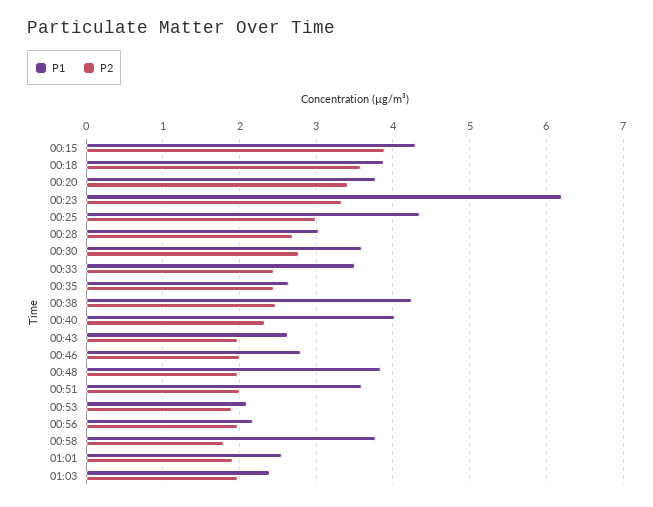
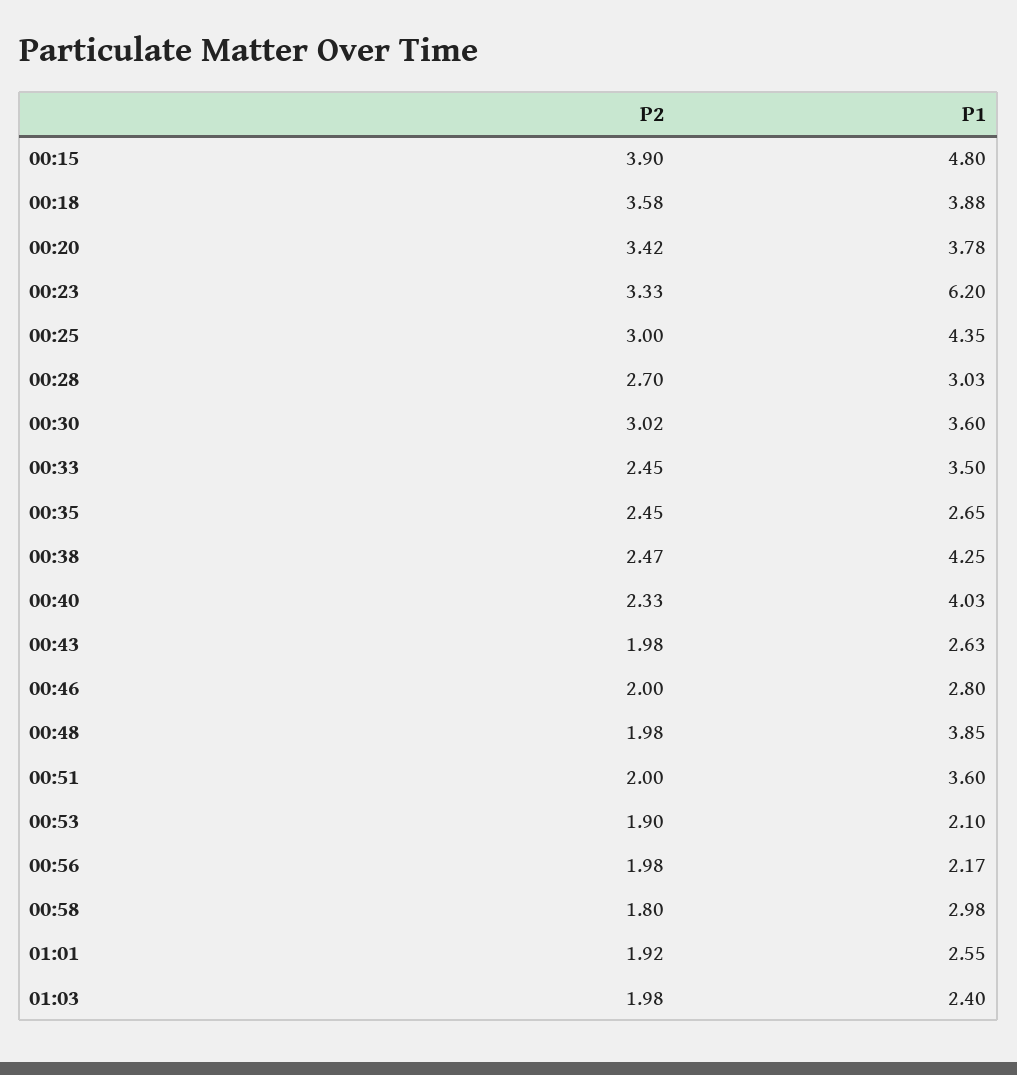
P1, 00:15: 4.3 -> 4.8
P2, 00:30: 2.8 -> 3.02
P1, 00:58: 3.8 -> 2.98

